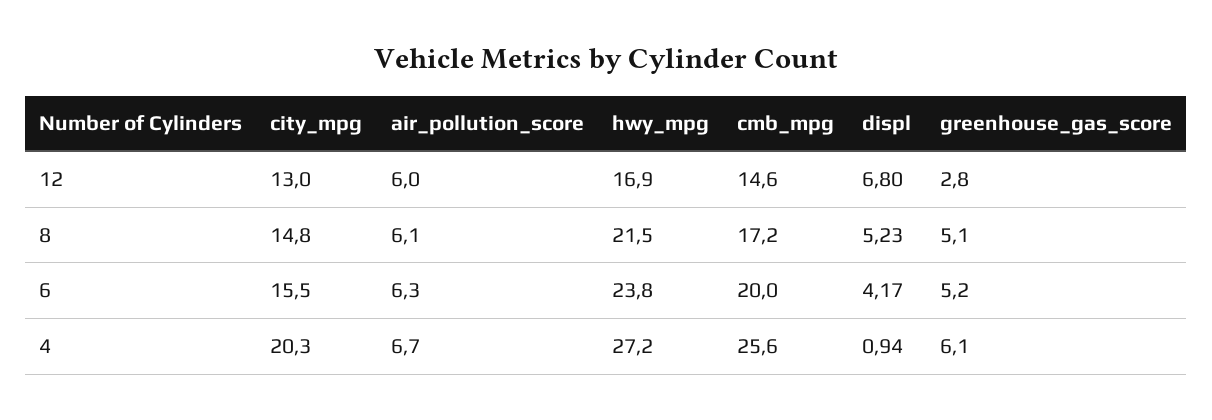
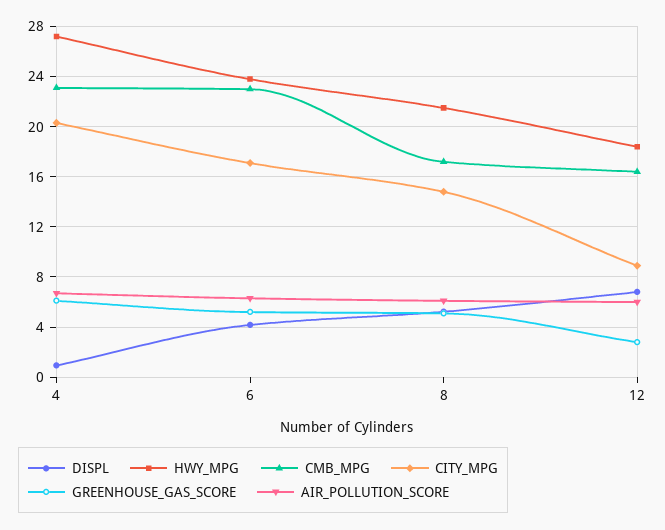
city_mpg, 12: 13 -> 9
hwy_mpg, 12: 16.9 -> 18.5
cmb_mpg, 12: 14.6 -> 16.5
city_mpg, 6: 15.5 -> 17
cmb_mpg, 6: 20 -> 23
cmb_mpg, 4: 25.6 -> 23

